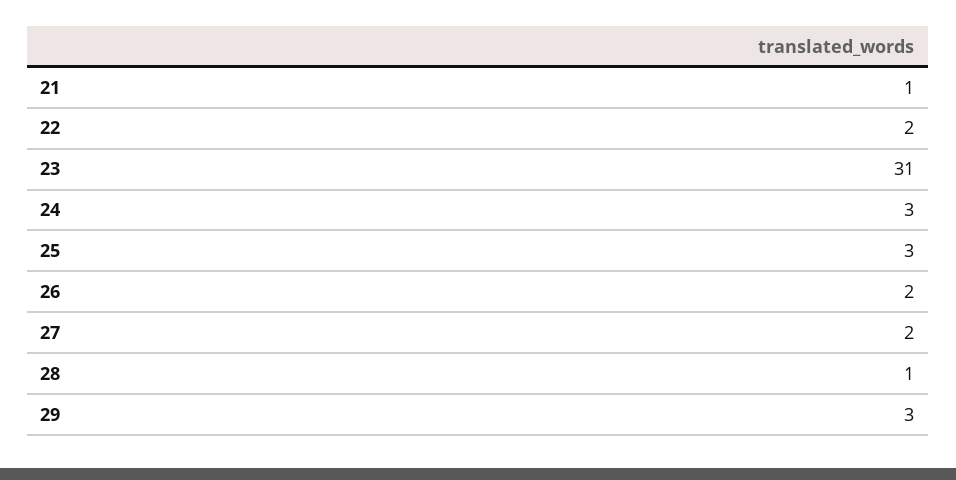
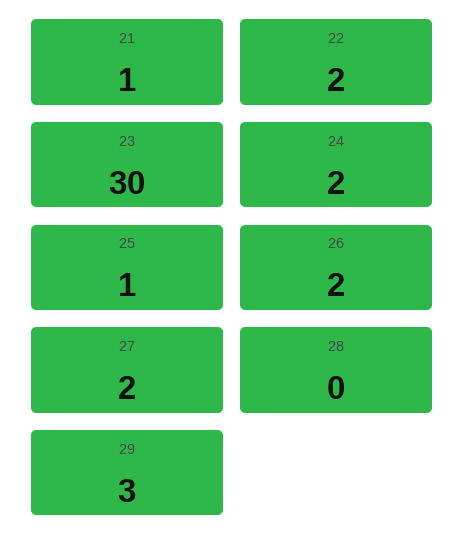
23: 31 -> 30
24: 3 -> 2
25: 3 -> 1
28: 1 -> 0

